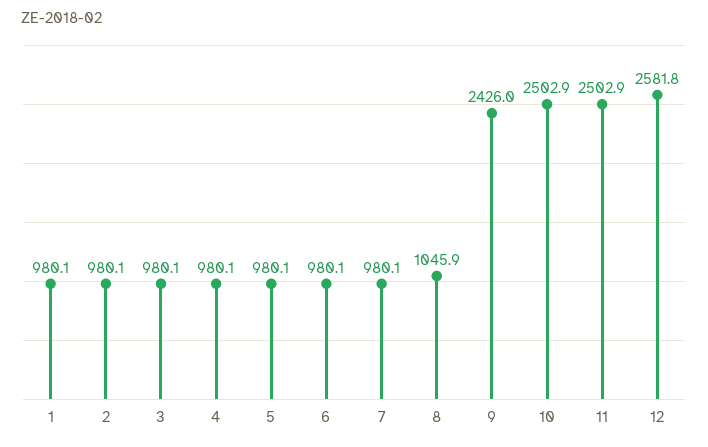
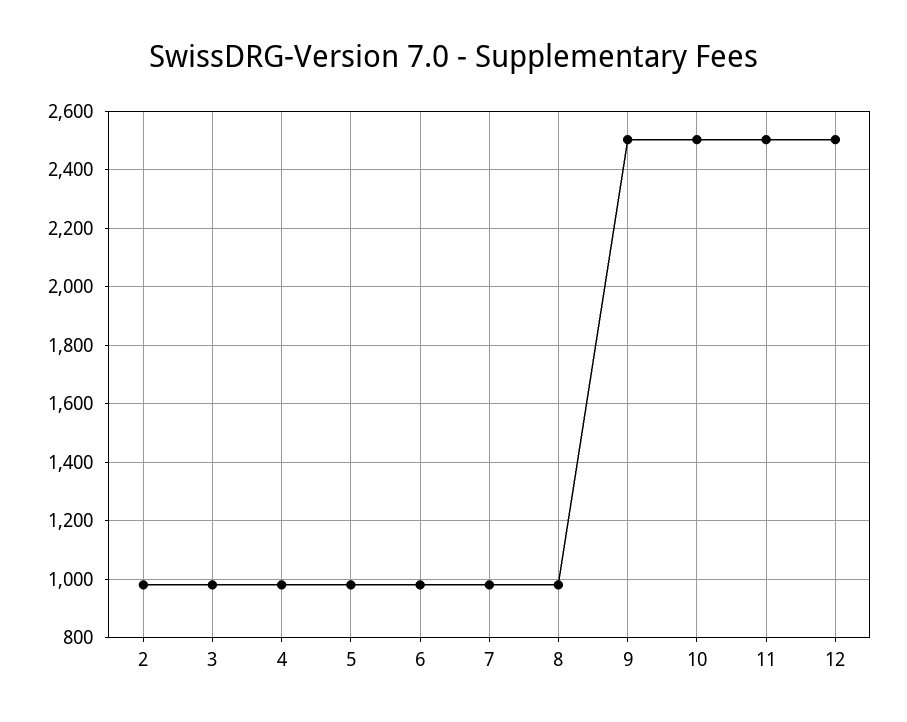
1: 980.1 -> none
8: 1045.9 -> 975
9: 2426 -> 2500
12: 2581.8 -> 2500

